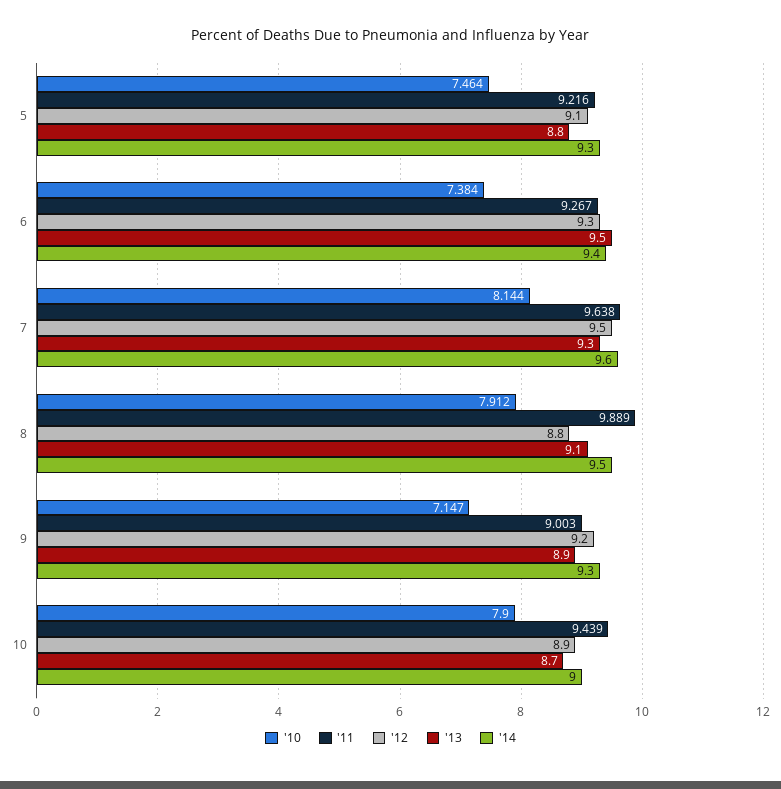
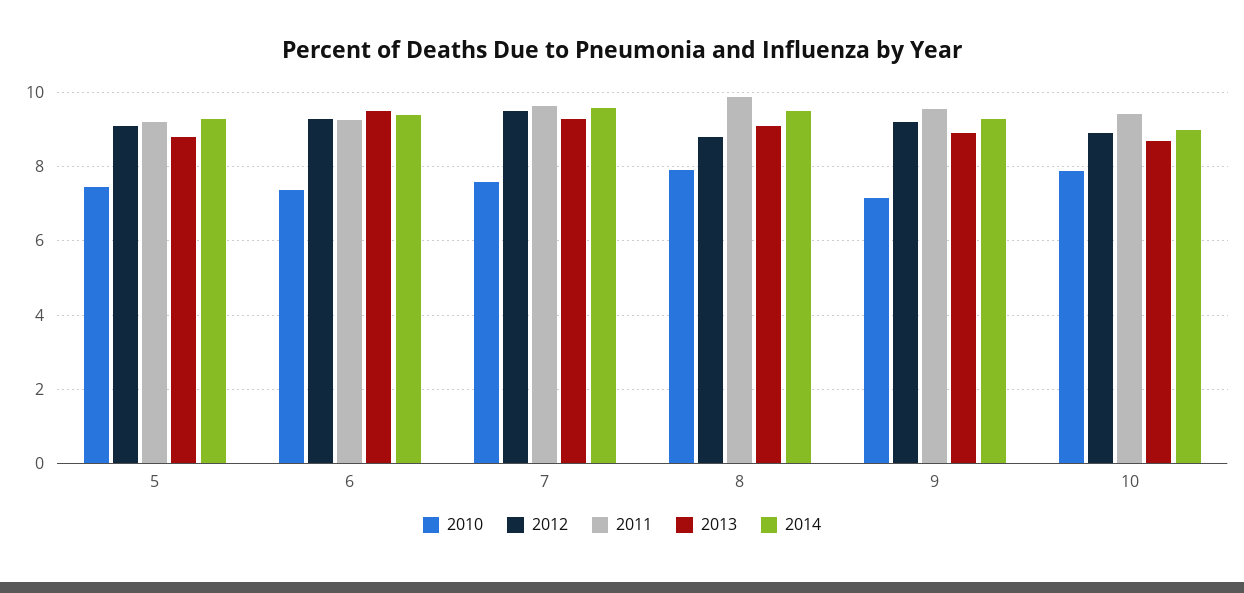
'10, 7: 8.144 -> 7.6
'11, 9: 9.003 -> 9.6

